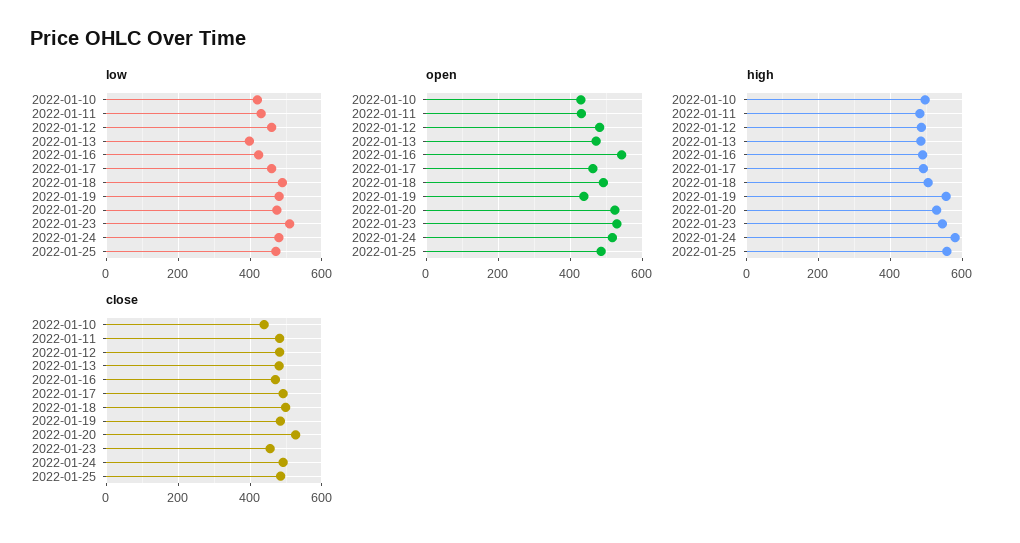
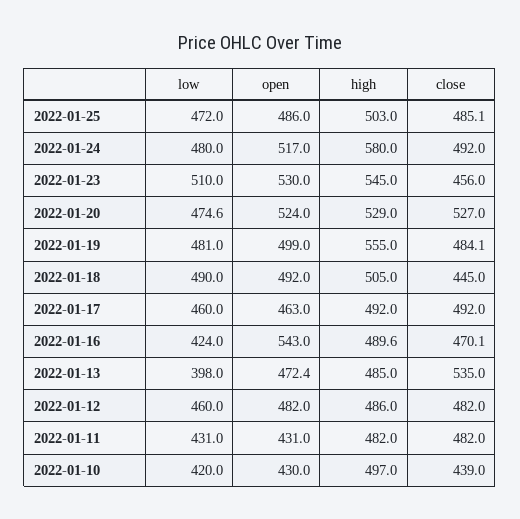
open, 2022-01-19: 440 -> 499
high, 2022-01-25: 560 -> 503
close, 2022-01-13: 480 -> 535
close, 2022-01-18: 500 -> 445

